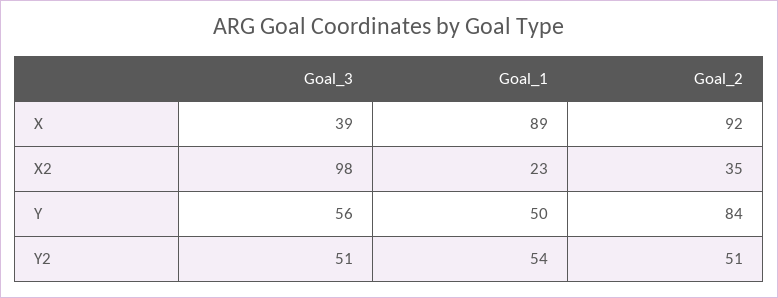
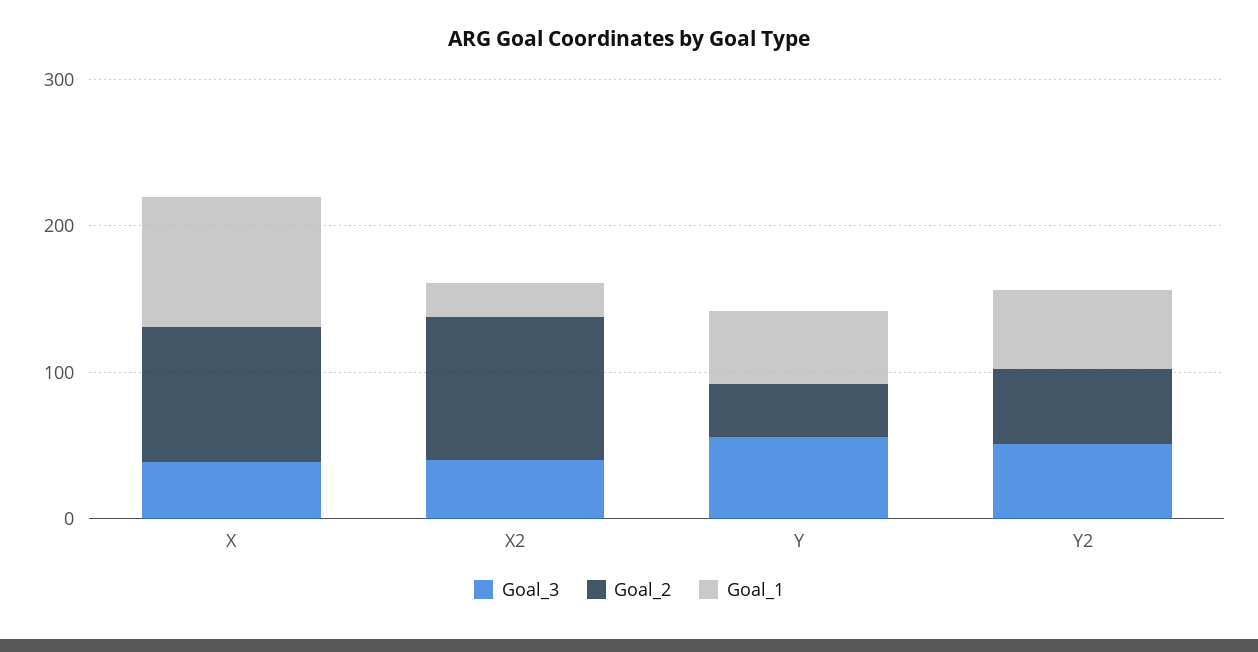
Goal_3, X2: 98 -> 40
Goal_2, X2: 35 -> 100
Goal_2, Y: 84 -> 40

